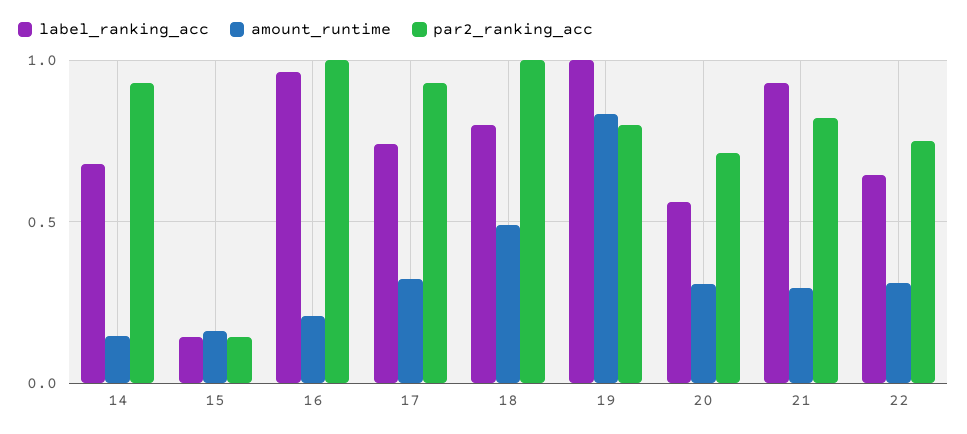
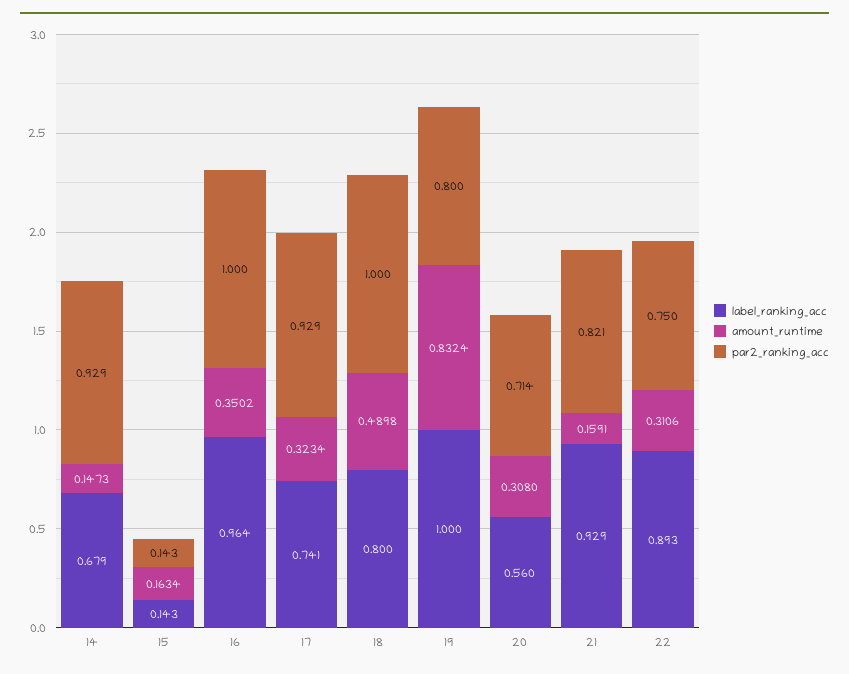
amount_runtime, 16: 0.2 -> 0.3502
amount_runtime, 21: 0.3 -> 0.1591
label_ranking_acc, 22: 0.65 -> 0.893

